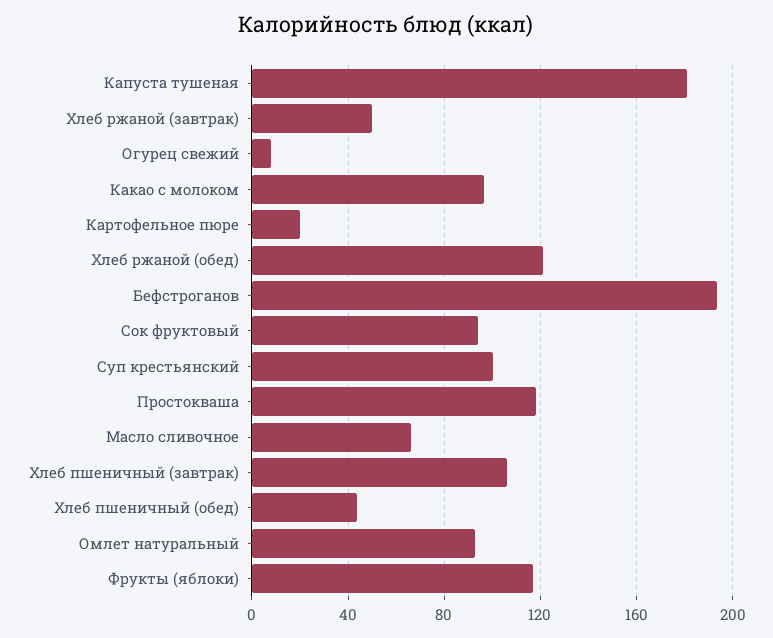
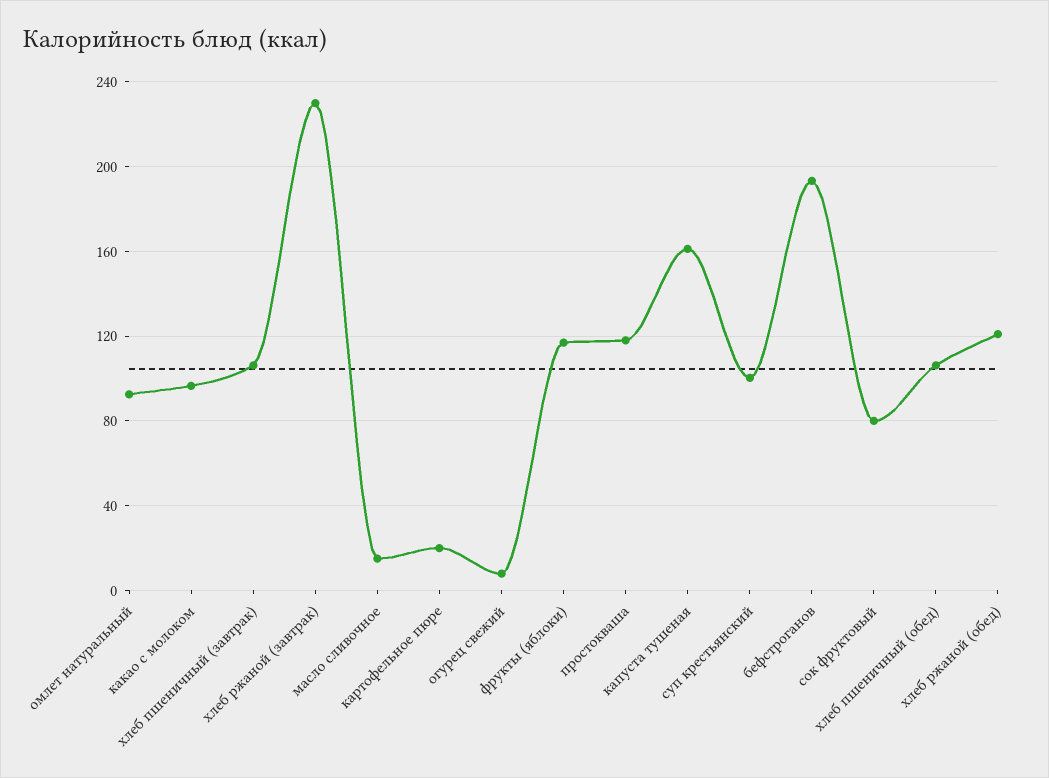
Капуста тушеная: 180 -> 160
Хлеб ржаной (завтрак): 50 -> 230
Сок фруктовый: 95 -> 80
Масло сливочное: 65 -> 15
Хлеб пшеничный (обед): 45 -> 105

